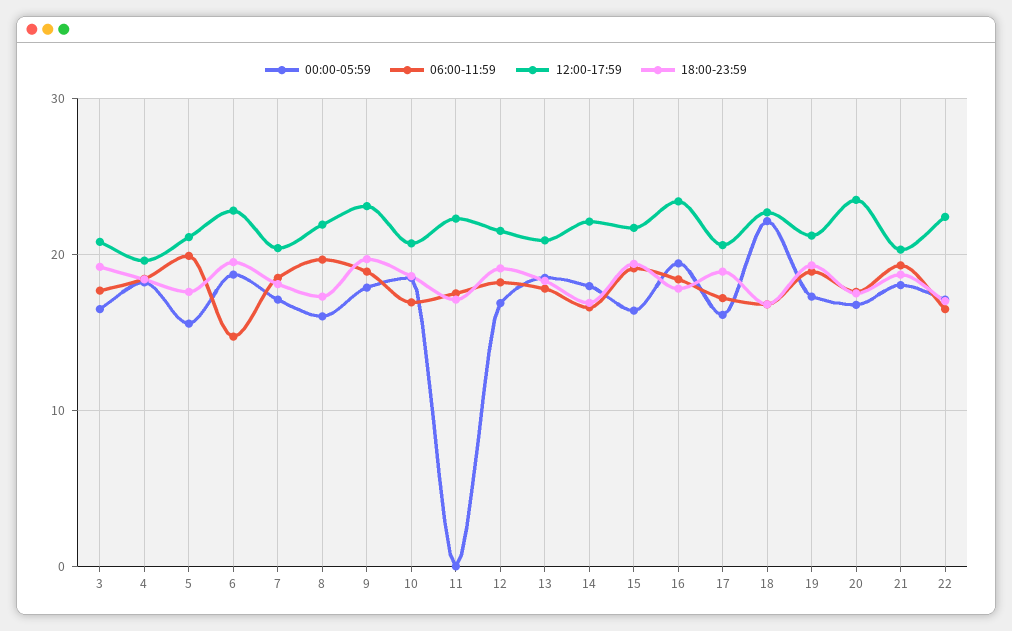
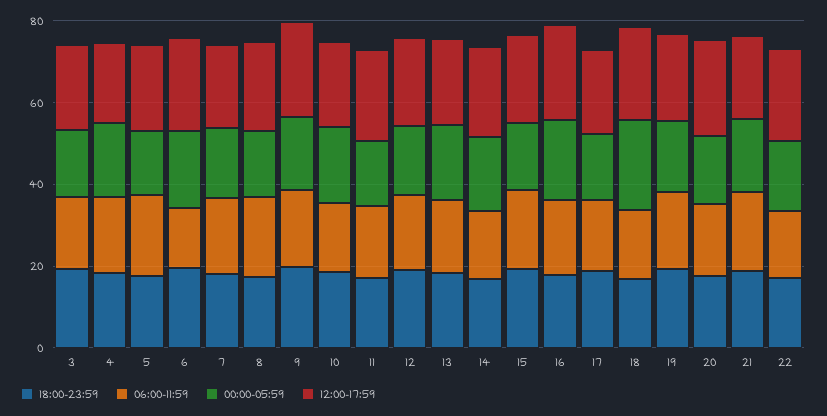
00:00-05:59, 11: 0 -> 15

